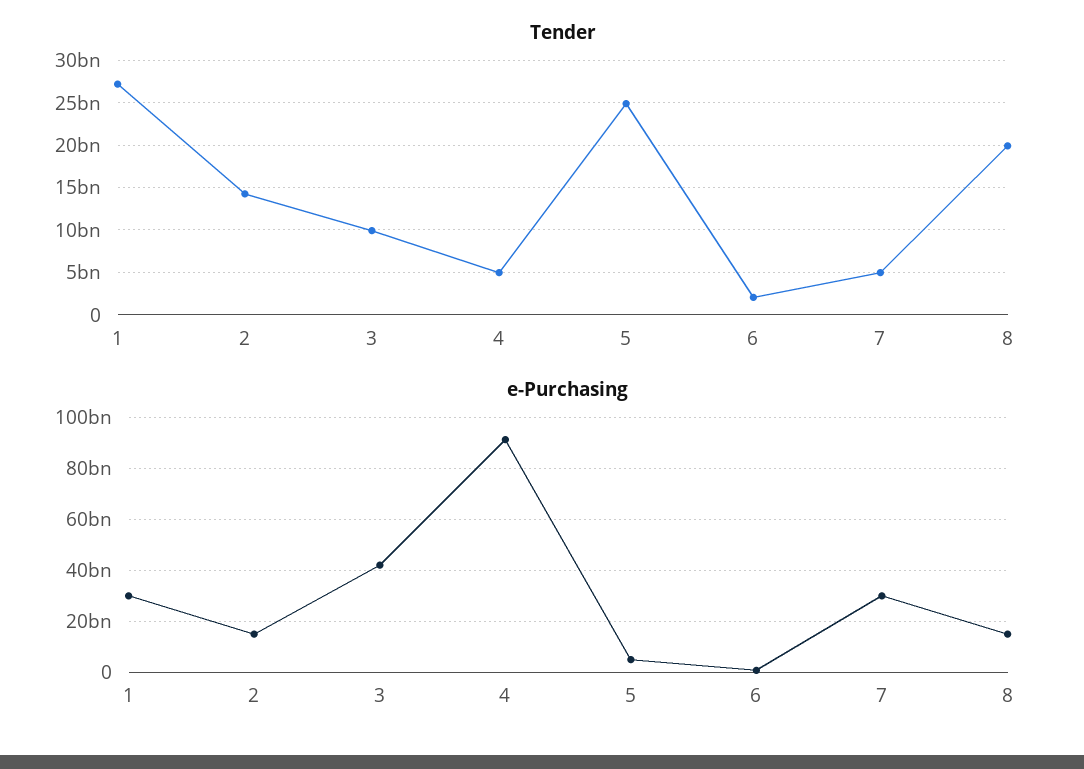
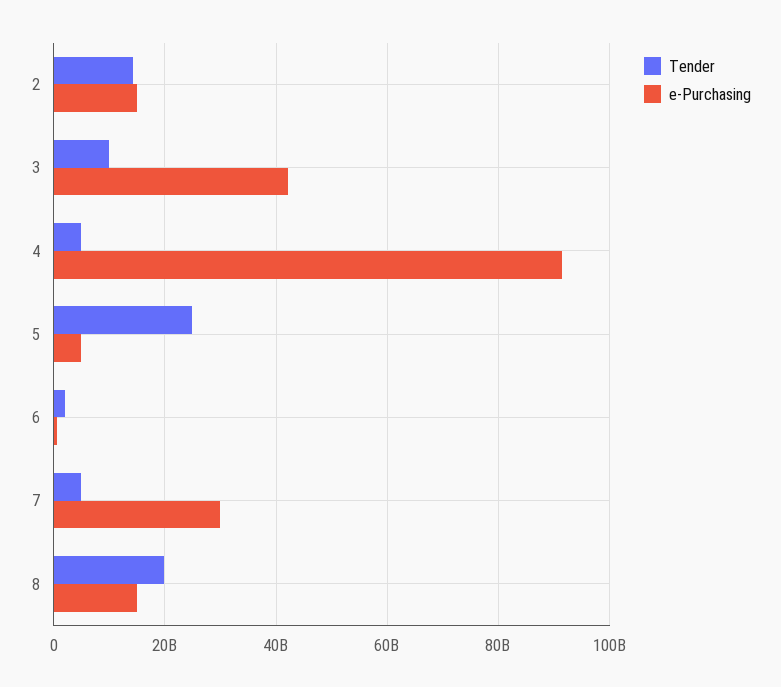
Tender, 1: 27000000000 -> none
e-Purchasing, 1: 30000000000 -> none

